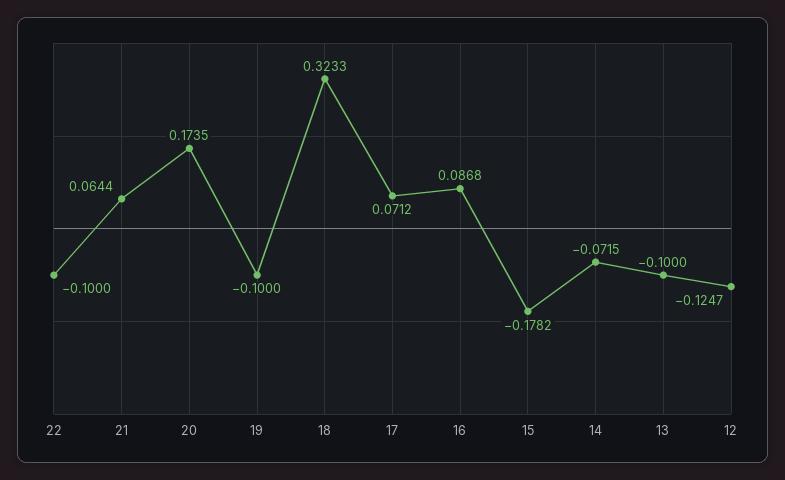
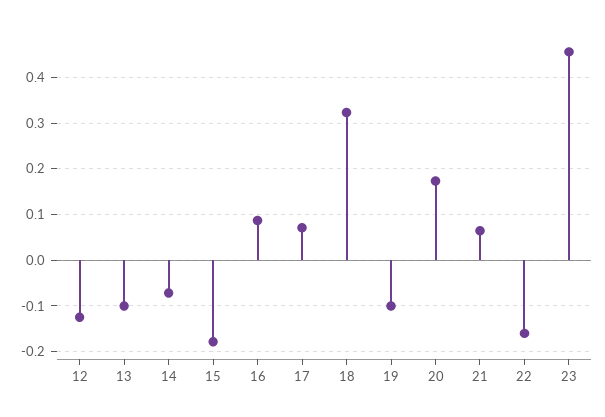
22: -0.1 -> -0.16
23: none -> 0.46

